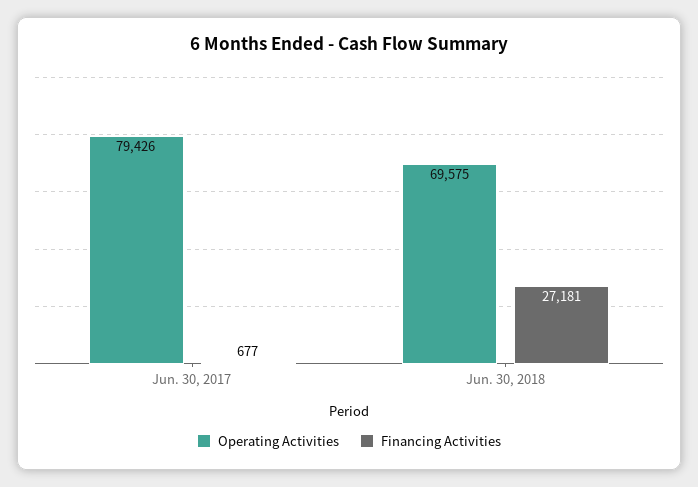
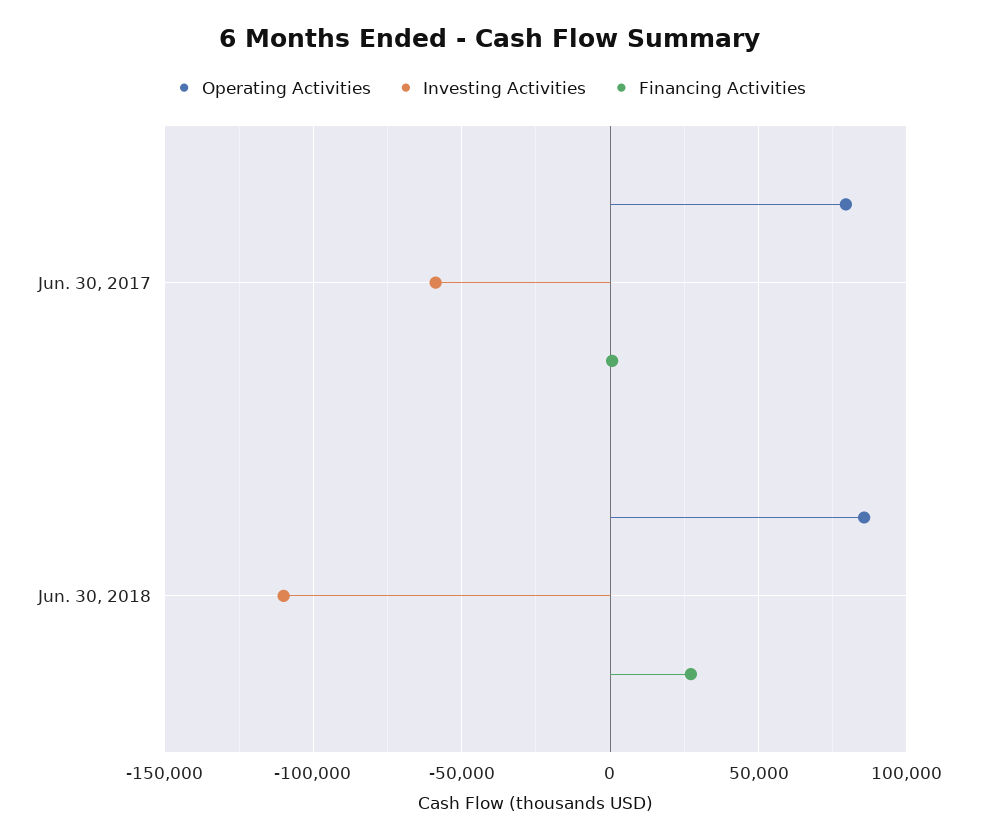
Operating Activities, Jun. 30, 2018: 69575 -> 85000
Investing Activities, Jun. 30, 2017: none -> -60000
Investing Activities, Jun. 30, 2018: none -> -110000

